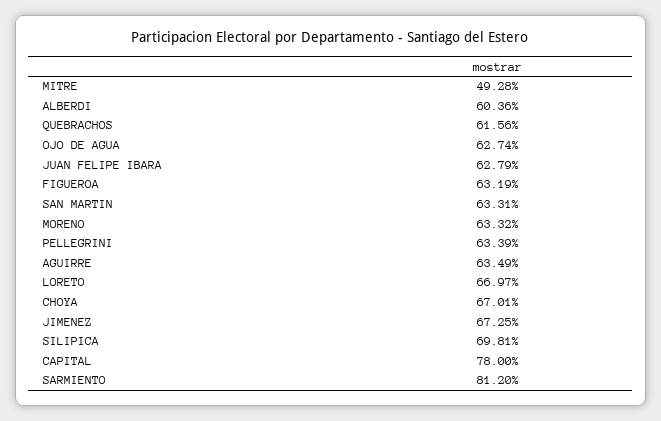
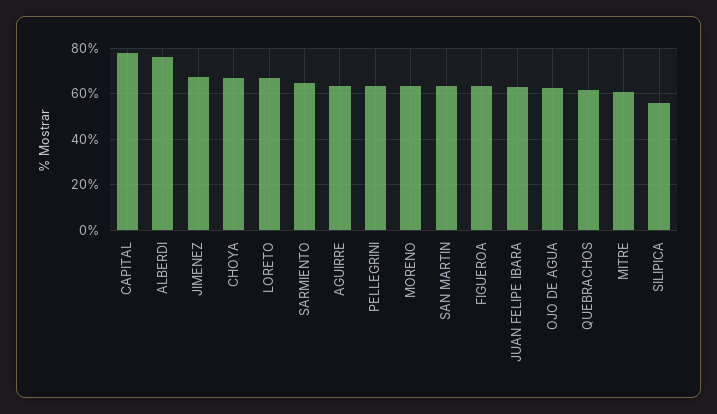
MITRE: 49.28 -> 60
ALBERDI: 60.36 -> 75
SILIPICA: 69.81 -> 55
SARMIENTO: 81.2 -> 65

